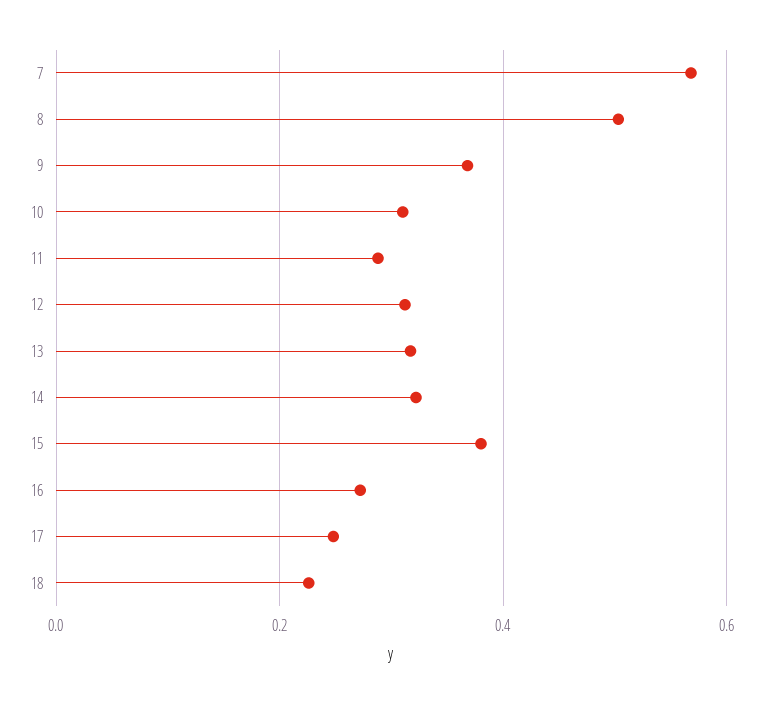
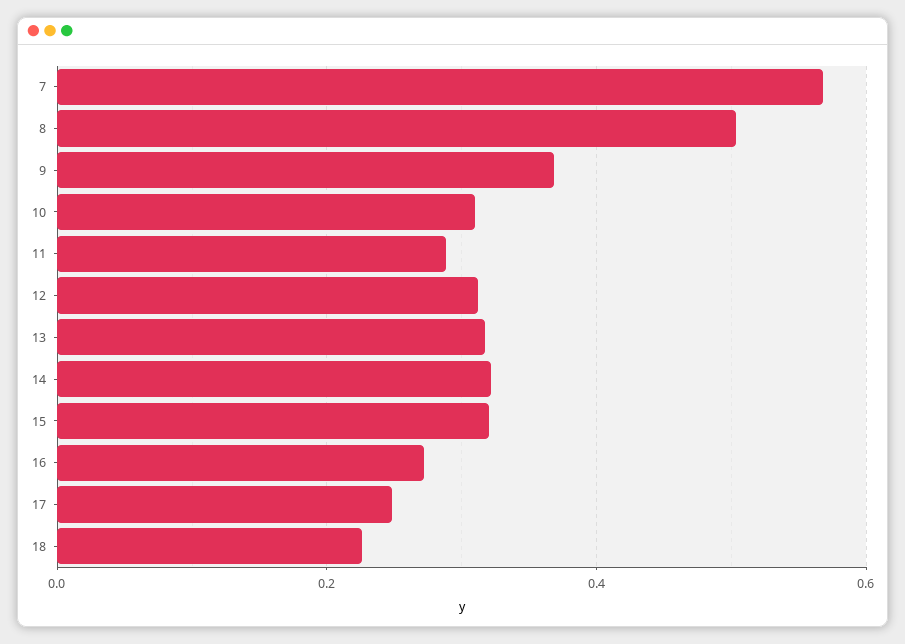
15: 0.38 -> 0.32

